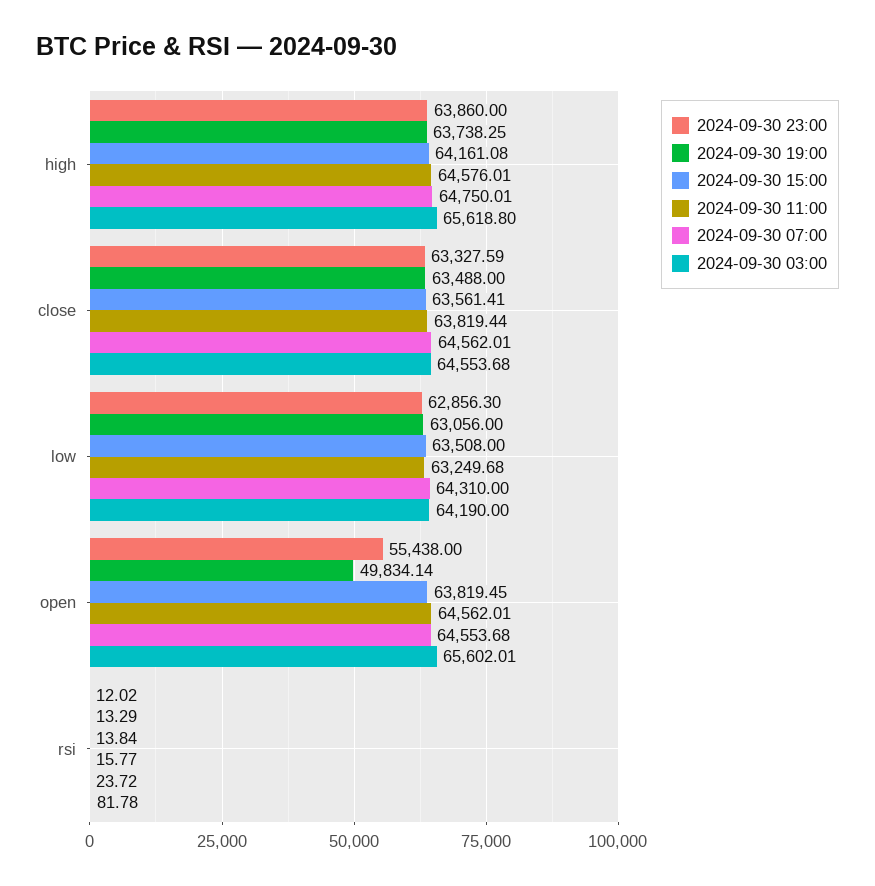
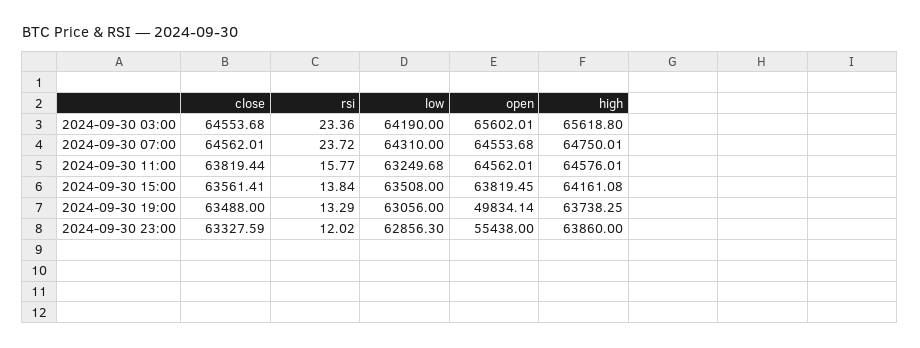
2024-09-30 03:00, rsi: 81.78 -> 23.36

